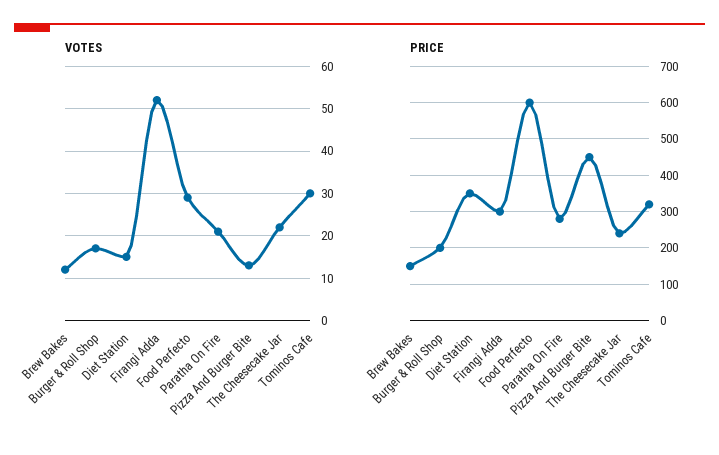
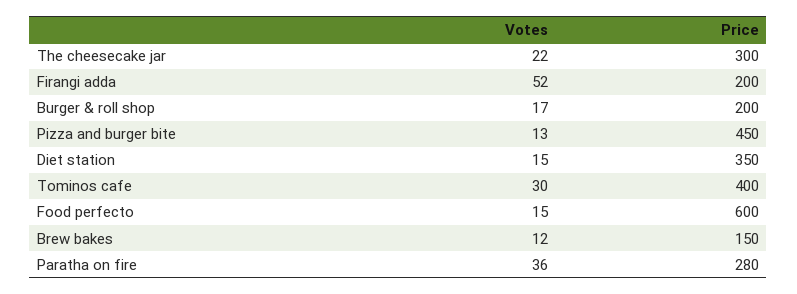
VOTES, Food Perfecto: 30 -> 15
VOTES, Paratha On Fire: 20 -> 36
PRICE, Firangi Adda: 300 -> 200
PRICE, The Cheesecake Jar: 240 -> 300
PRICE, Tominos Cafe: 320 -> 400

